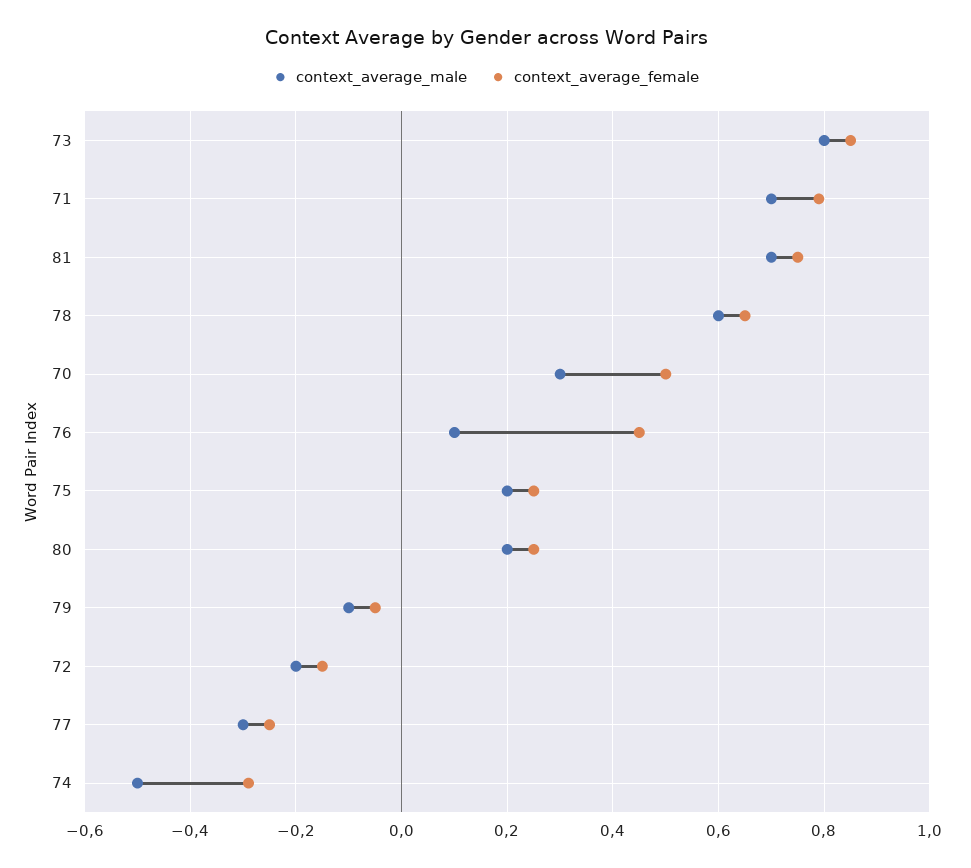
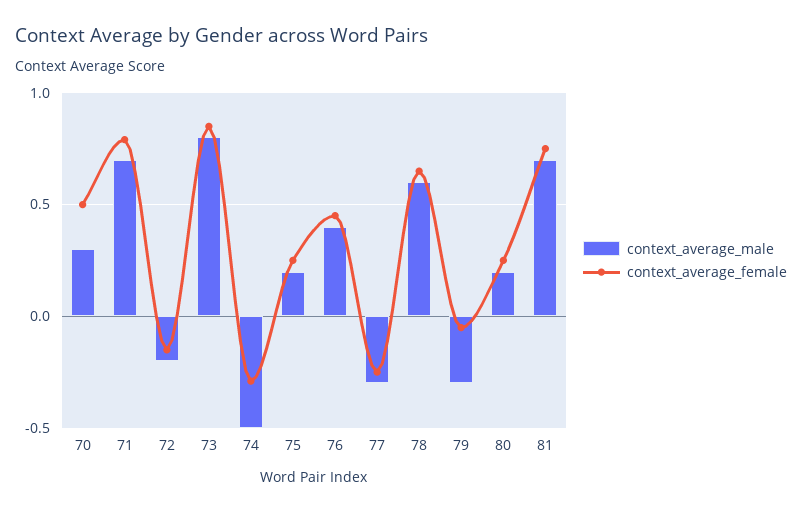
context_average_male, 76: 0.1 -> 0.4
context_average_male, 79: -0.1 -> -0.3

